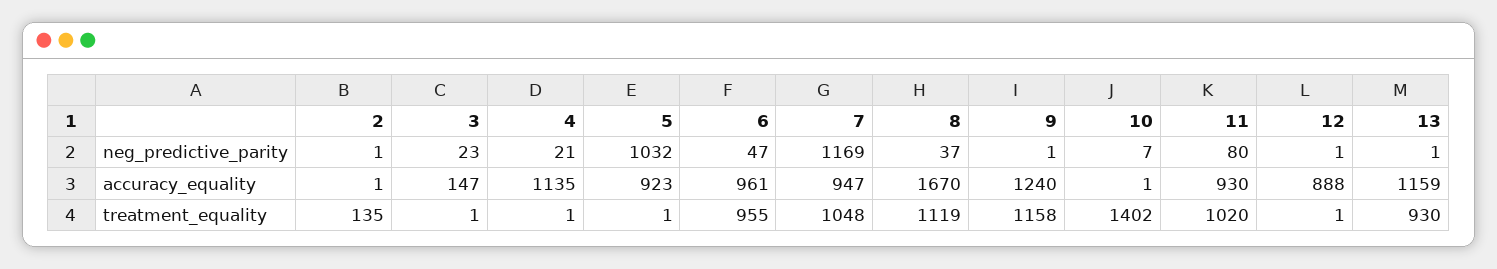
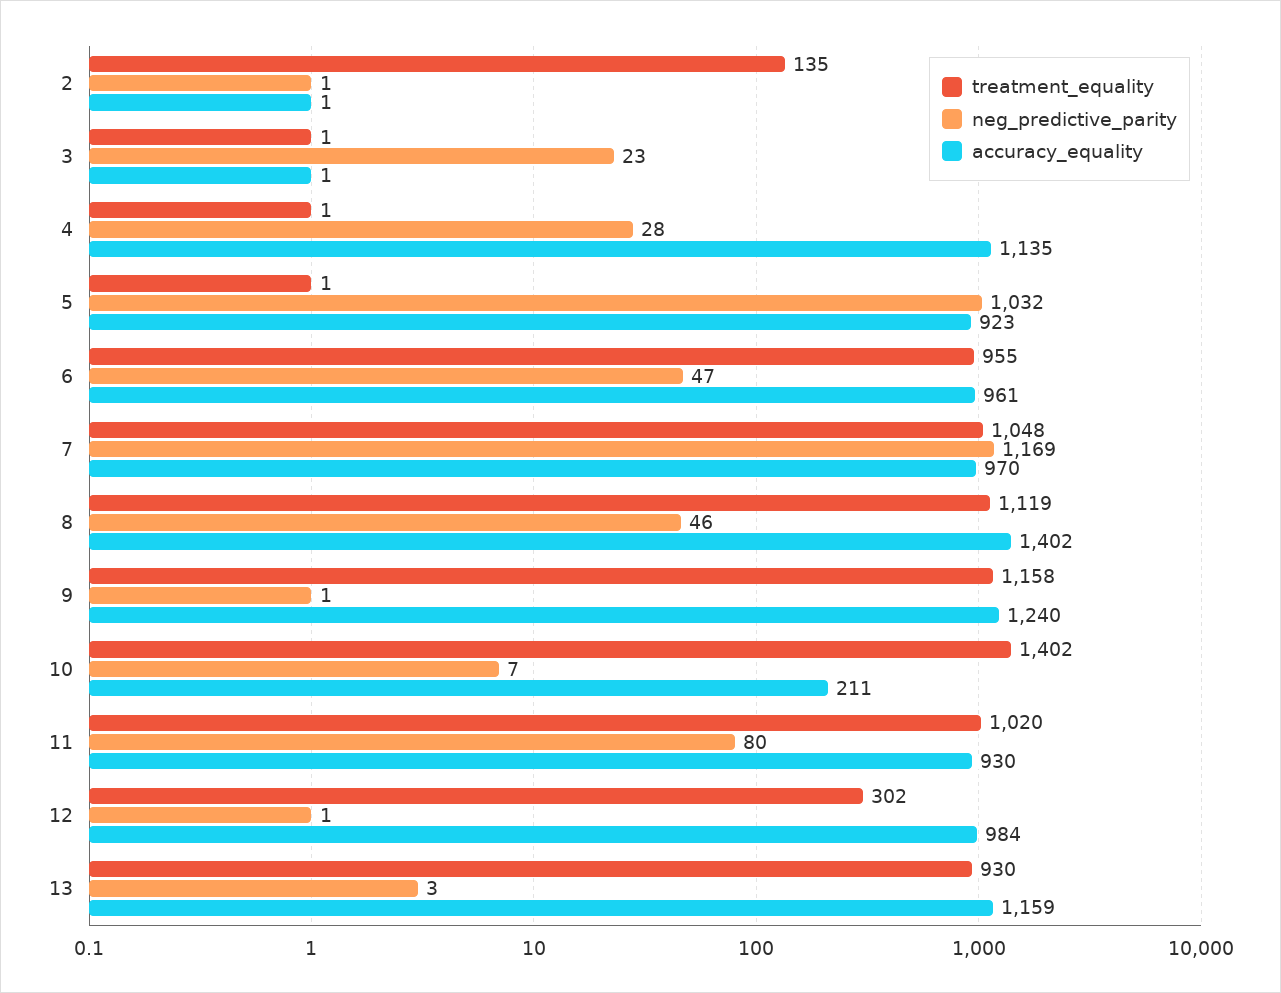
neg_predictive_parity, 4: 21 -> 28
neg_predictive_parity, 8: 37 -> 46
neg_predictive_parity, 13: 1 -> 3
accuracy_equality, 3: 147 -> 1
accuracy_equality, 7: 947 -> 970
accuracy_equality, 8: 1670 -> 1402
accuracy_equality, 10: 1 -> 211
accuracy_equality, 12: 888 -> 984
treatment_equality, 12: 1 -> 302

